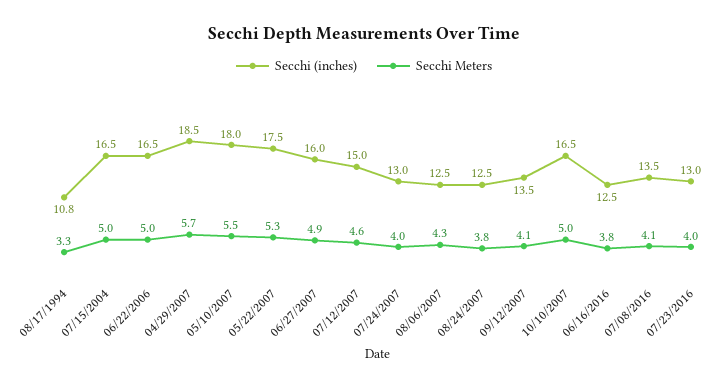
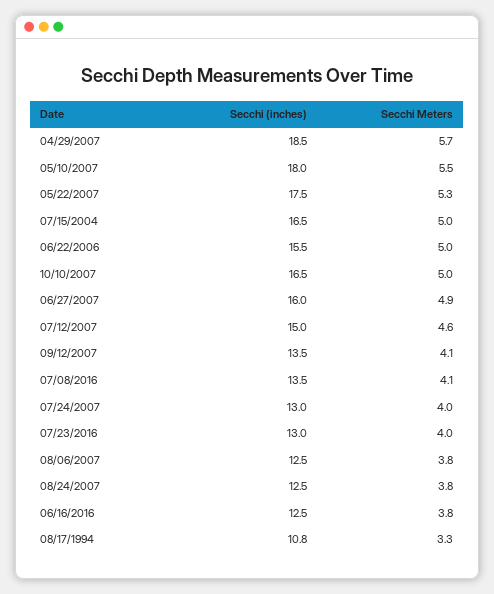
Secchi (inches), 06/22/2006: 16.5 -> 15.5
Secchi Meters, 08/06/2007: 4.3 -> 3.8

